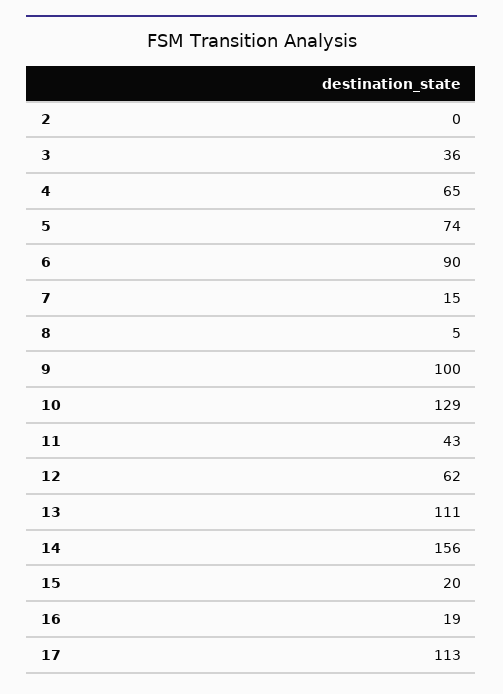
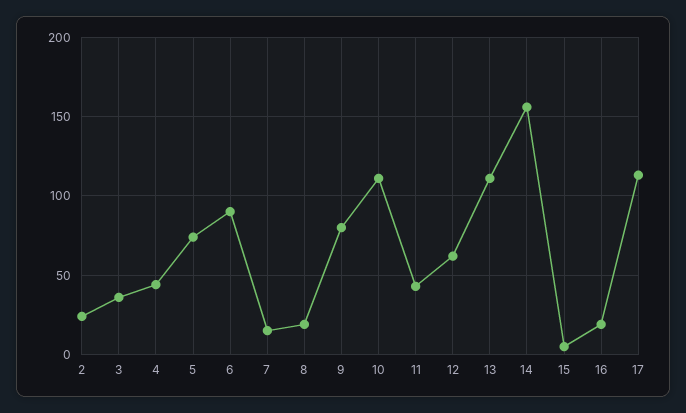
2: 0 -> 25
4: 65 -> 45
8: 5 -> 20
9: 100 -> 80
10: 129 -> 110
15: 20 -> 5

